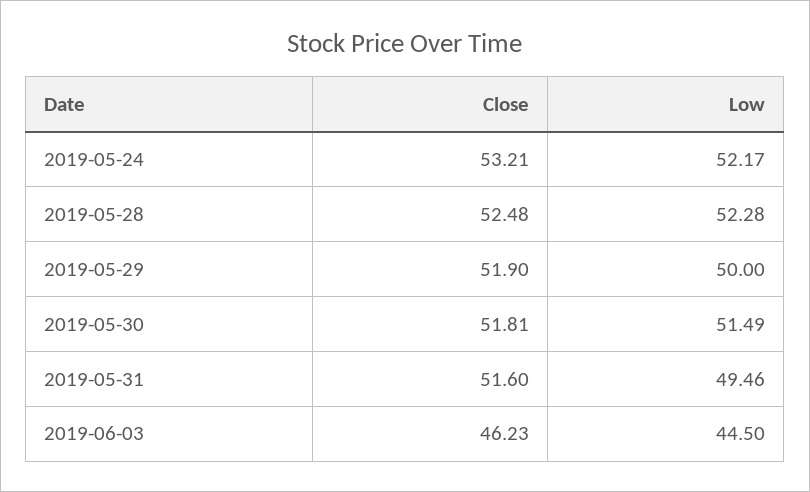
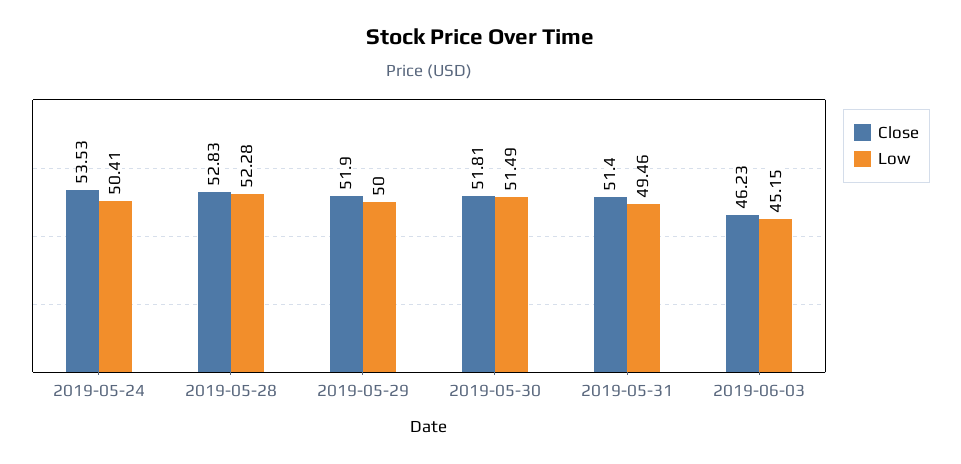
Close, 2019-05-24: 53.21 -> 53.53
Low, 2019-05-24: 52.17 -> 50.41
Close, 2019-05-28: 52.48 -> 52.83
Close, 2019-05-31: 51.6 -> 51.4
Low, 2019-06-03: 44.5 -> 45.15

